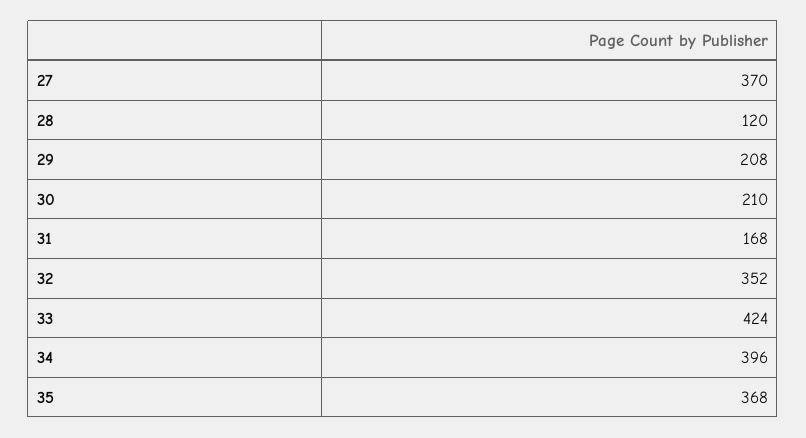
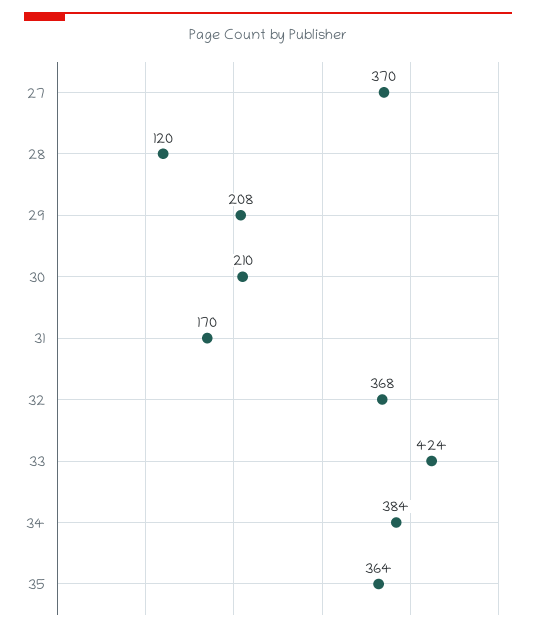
31: 168 -> 170
32: 352 -> 368
34: 396 -> 384
35: 368 -> 364

